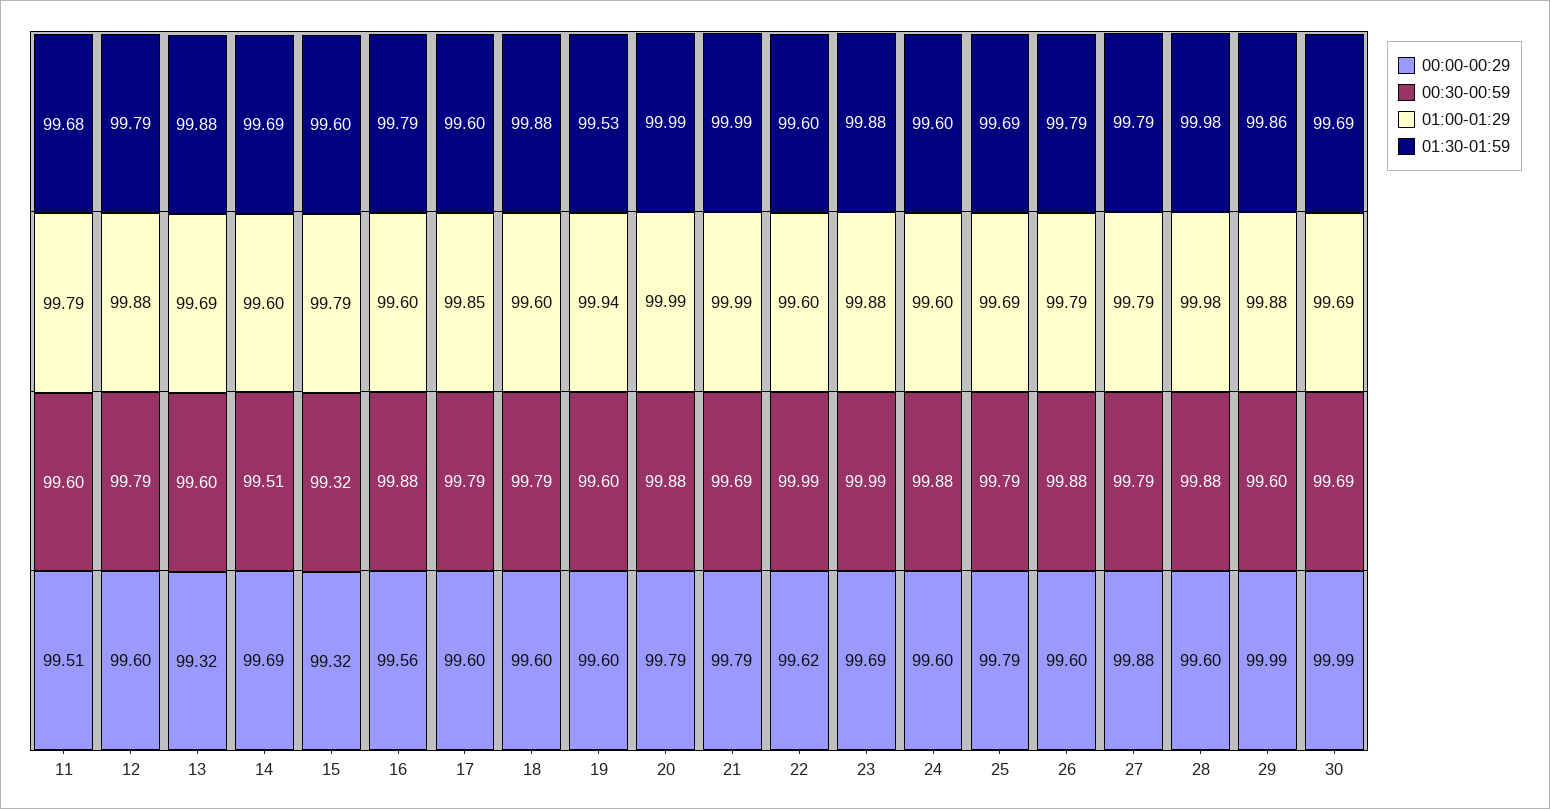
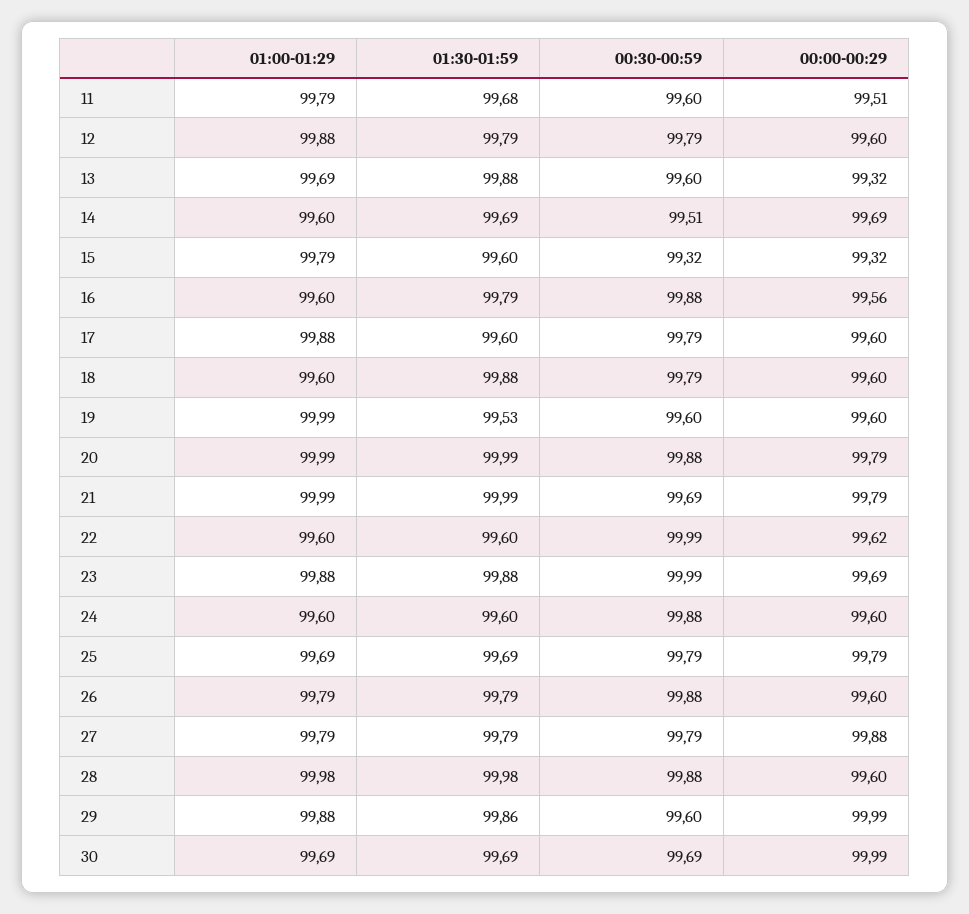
01:00-01:29, 17: 99.85 -> 99.88
01:00-01:29, 19: 99.94 -> 99.99

